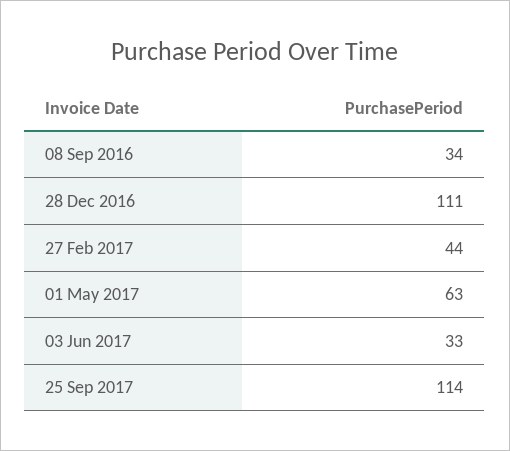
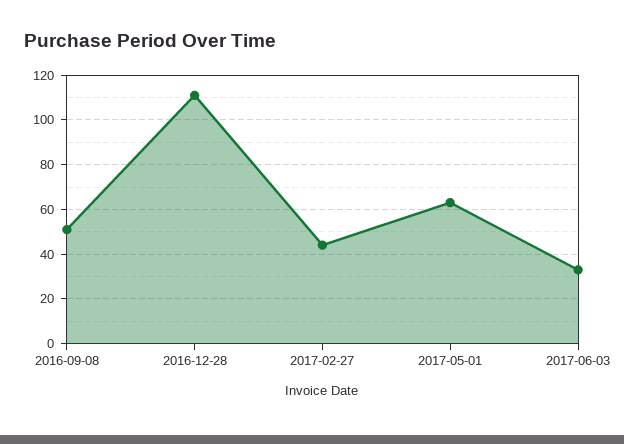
08 Sep 2016: 34 -> 50
25 Sep 2017: 114 -> none

